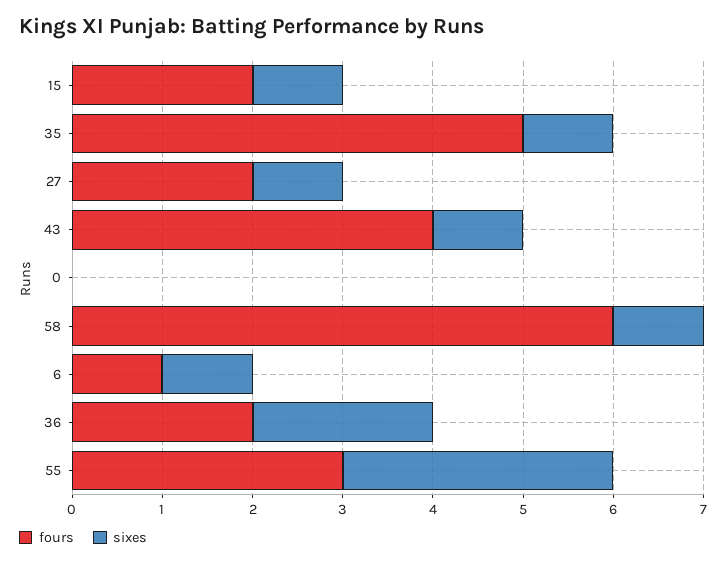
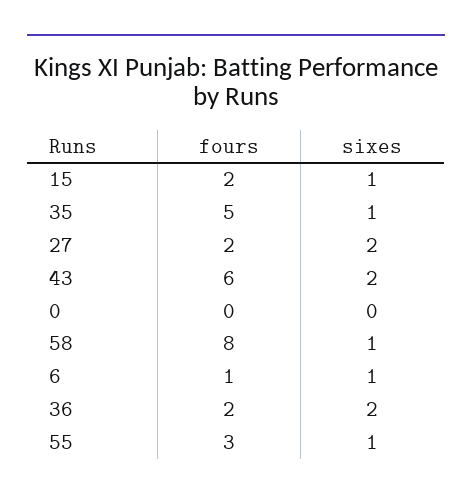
sixes, 27: 1 -> 2
fours, 43: 4 -> 6
sixes, 43: 1 -> 2
fours, 58: 6 -> 8
sixes, 55: 3 -> 1

